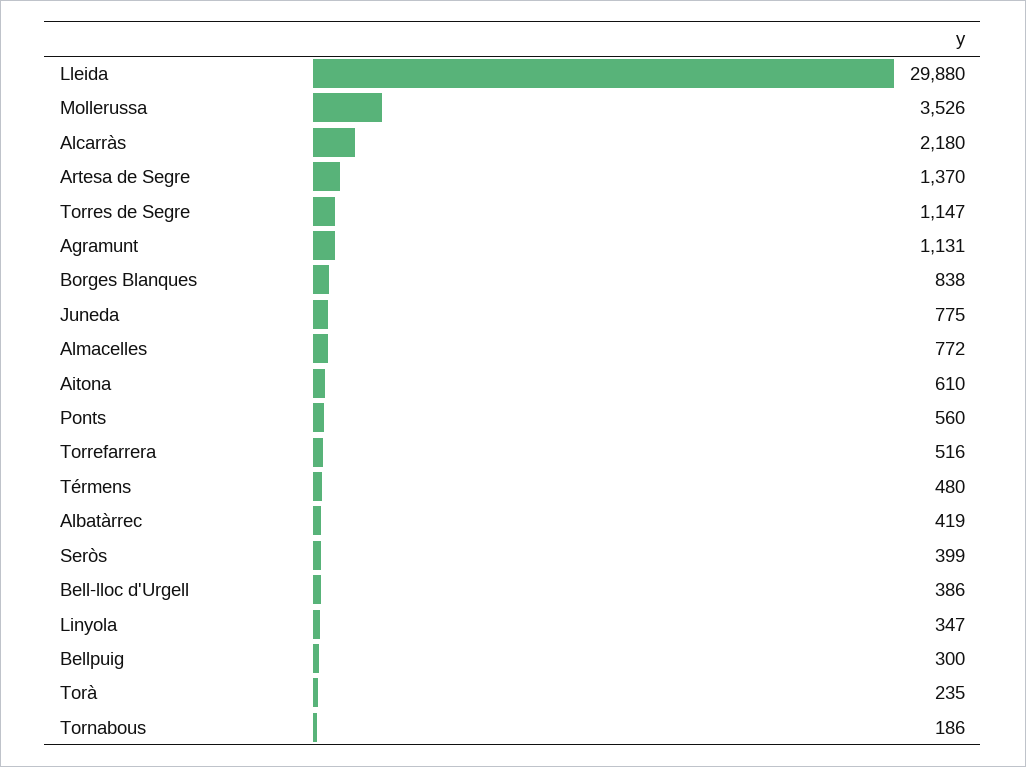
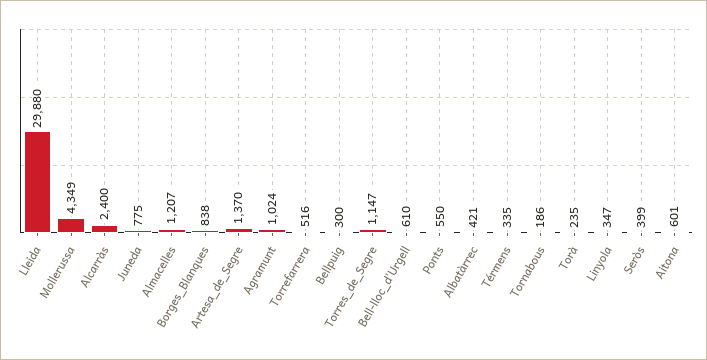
Mollerussa: 3526 -> 4349
Alcarràs: 2180 -> 2400
Agramunt: 1131 -> 1024
Almacelles: 772 -> 1207
Aitona: 610 -> 601
Ponts: 560 -> 550
Térmens: 480 -> 335
Albatàrrec: 419 -> 421
Bell-lloc d'Urgell: 386 -> 610

